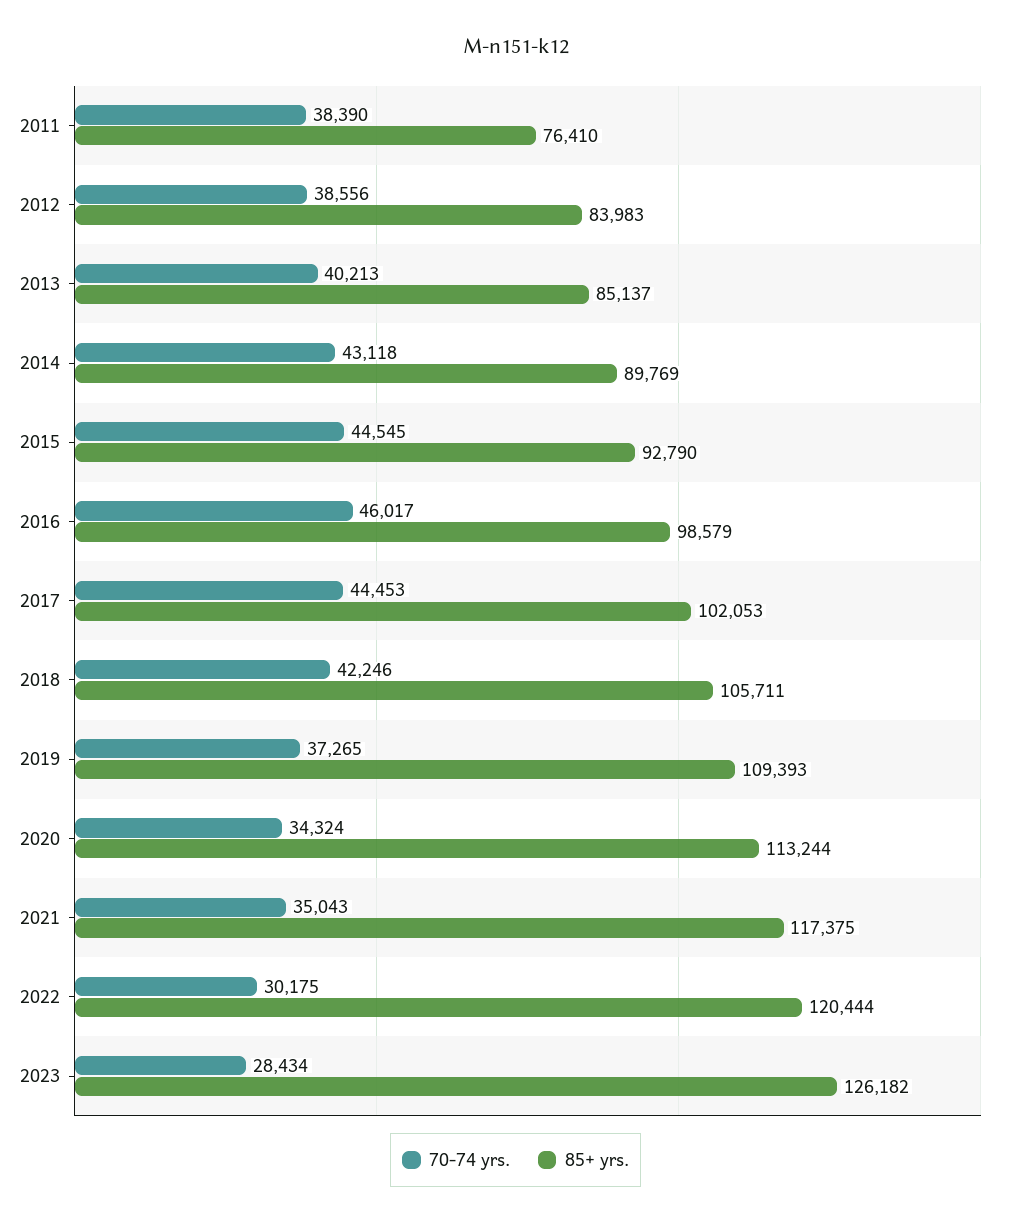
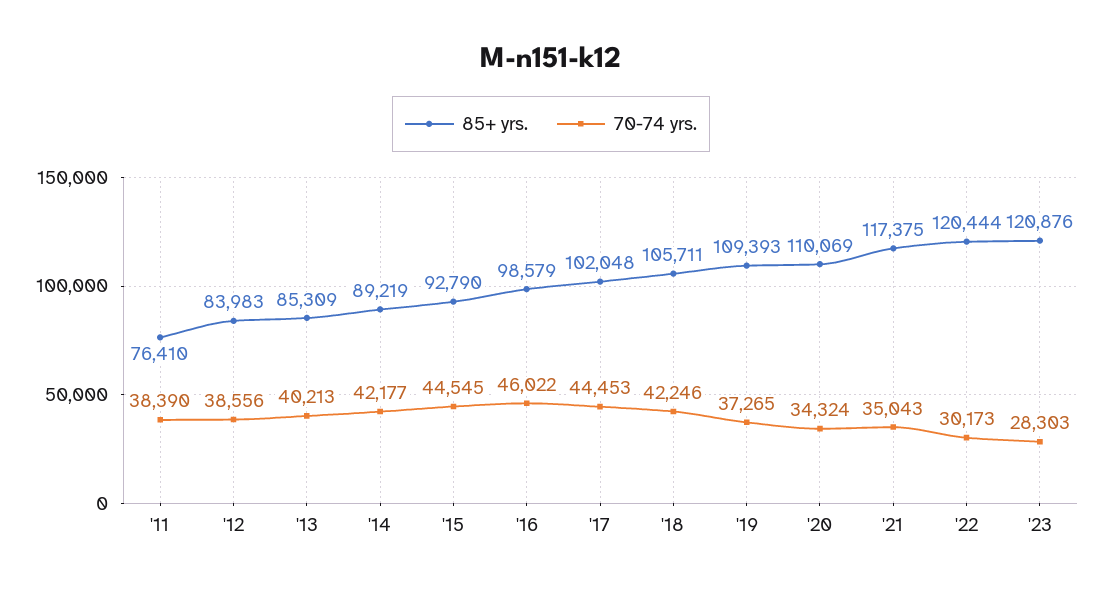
85+ yrs., 2013: 85137 -> 85309
70-74 yrs., 2014: 43118 -> 42177
85+ yrs., 2014: 89769 -> 89219
70-74 yrs., 2016: 46017 -> 46022
85+ yrs., 2017: 102053 -> 102048
85+ yrs., 2020: 113244 -> 110069
70-74 yrs., 2022: 30175 -> 30173
70-74 yrs., 2023: 28434 -> 28303
85+ yrs., 2023: 126182 -> 120876

